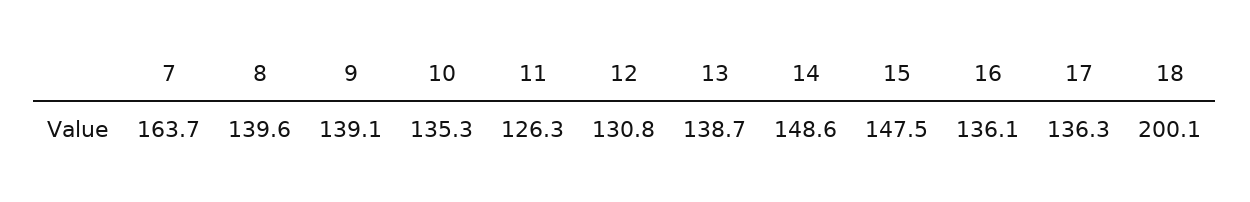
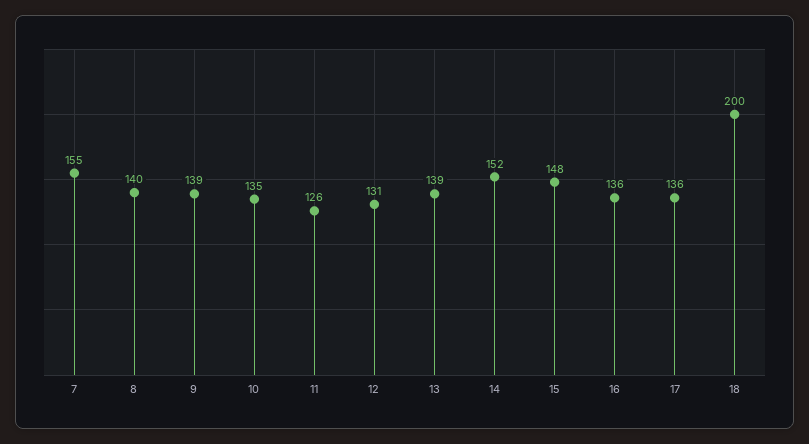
7: 163.7 -> 155
14: 148.6 -> 152

